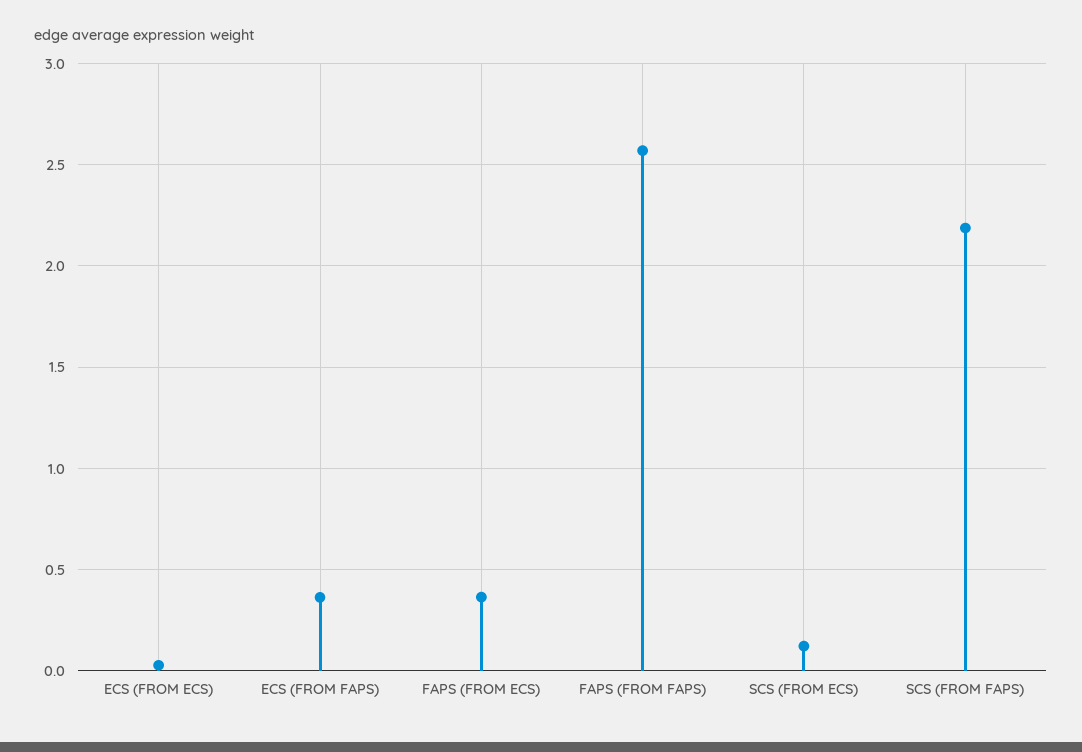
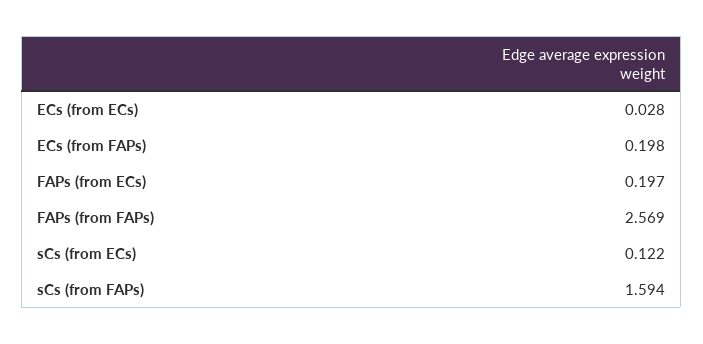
ECS (FROM FAPS): 0.35 -> 0.198
FAPS (FROM ECS): 0.35 -> 0.197
SCS (FROM FAPS): 2.2 -> 1.594

